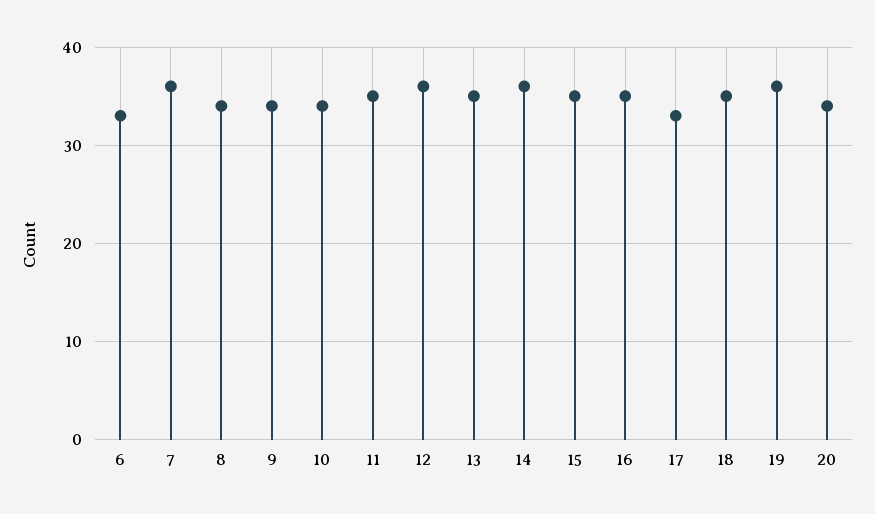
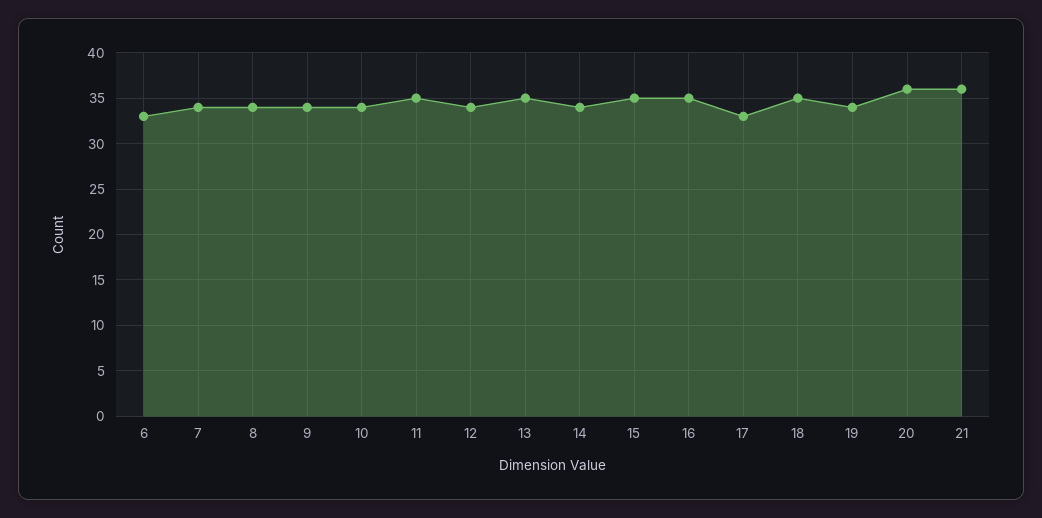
7: 36 -> 34
12: 36 -> 34
14: 36 -> 34
19: 36 -> 34
20: 34 -> 36
21: none -> 36

